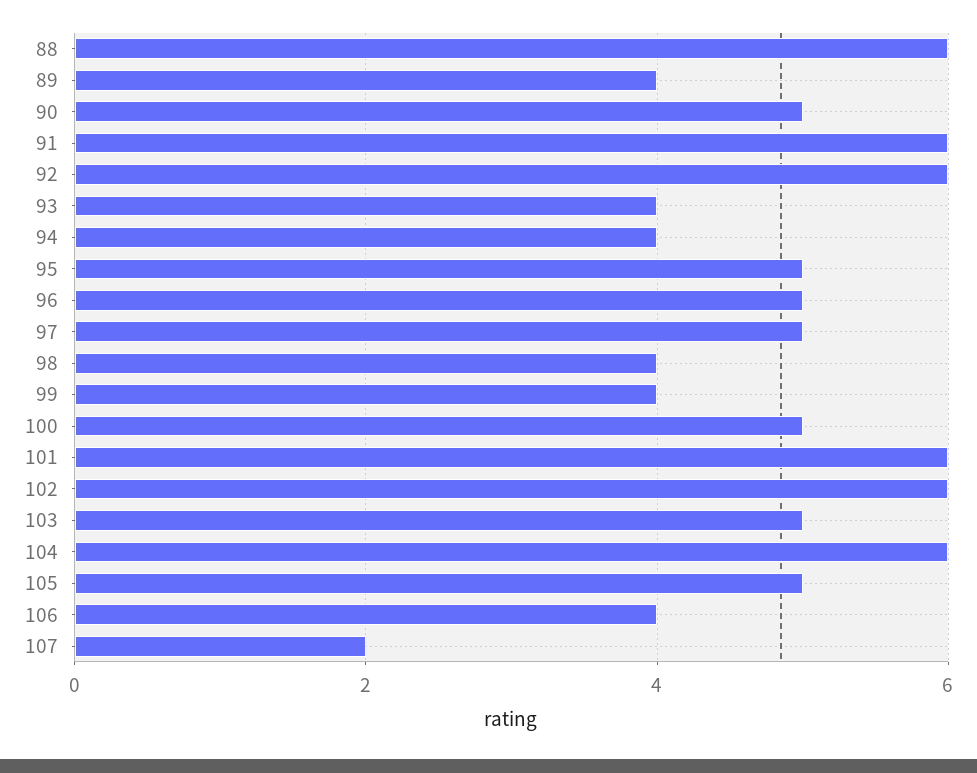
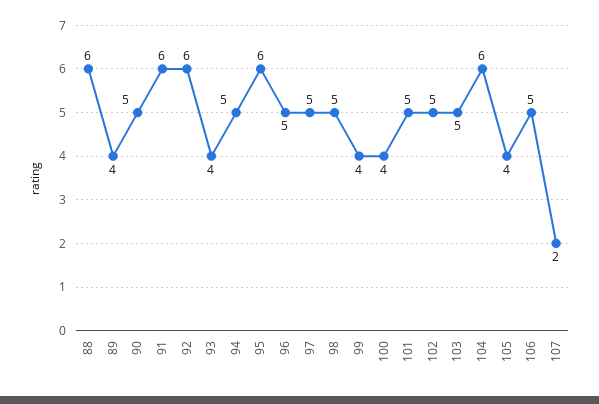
94: 4 -> 5
95: 5 -> 6
98: 4 -> 5
100: 5 -> 4
101: 6 -> 5
102: 6 -> 5
105: 5 -> 4
106: 4 -> 5

